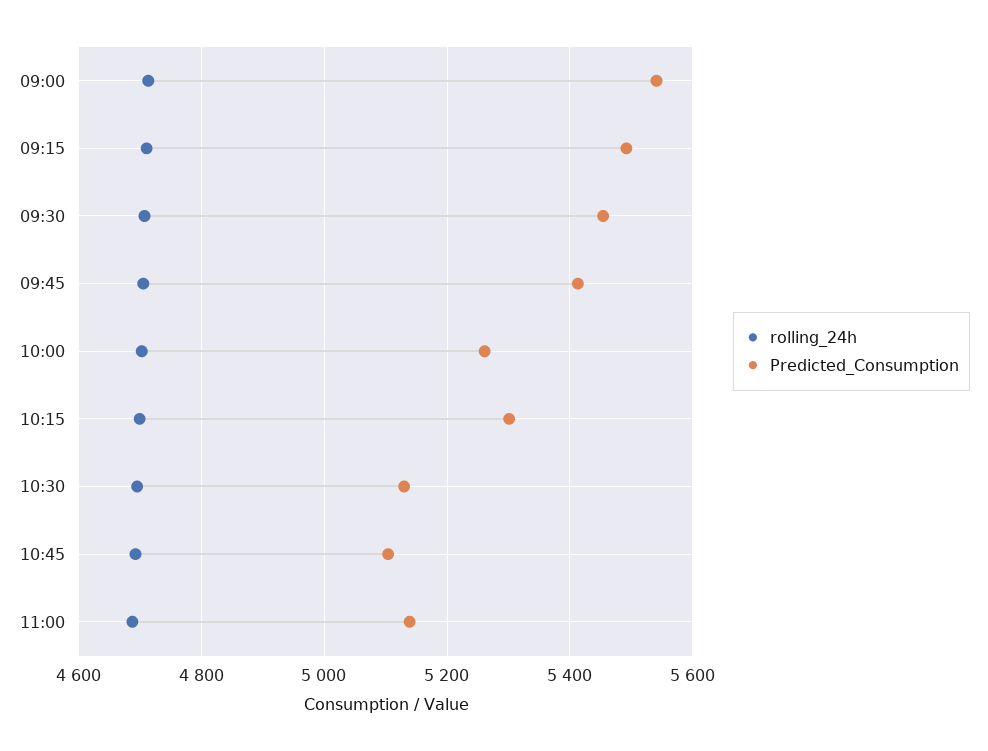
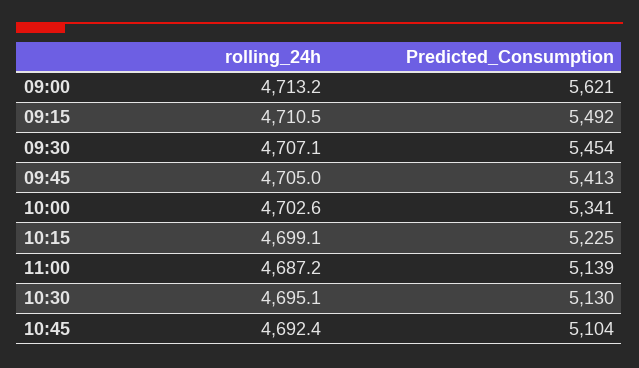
Predicted_Consumption, 09:00: 5540 -> 5621
Predicted_Consumption, 10:00: 5260 -> 5341
Predicted_Consumption, 10:15: 5300 -> 5225

